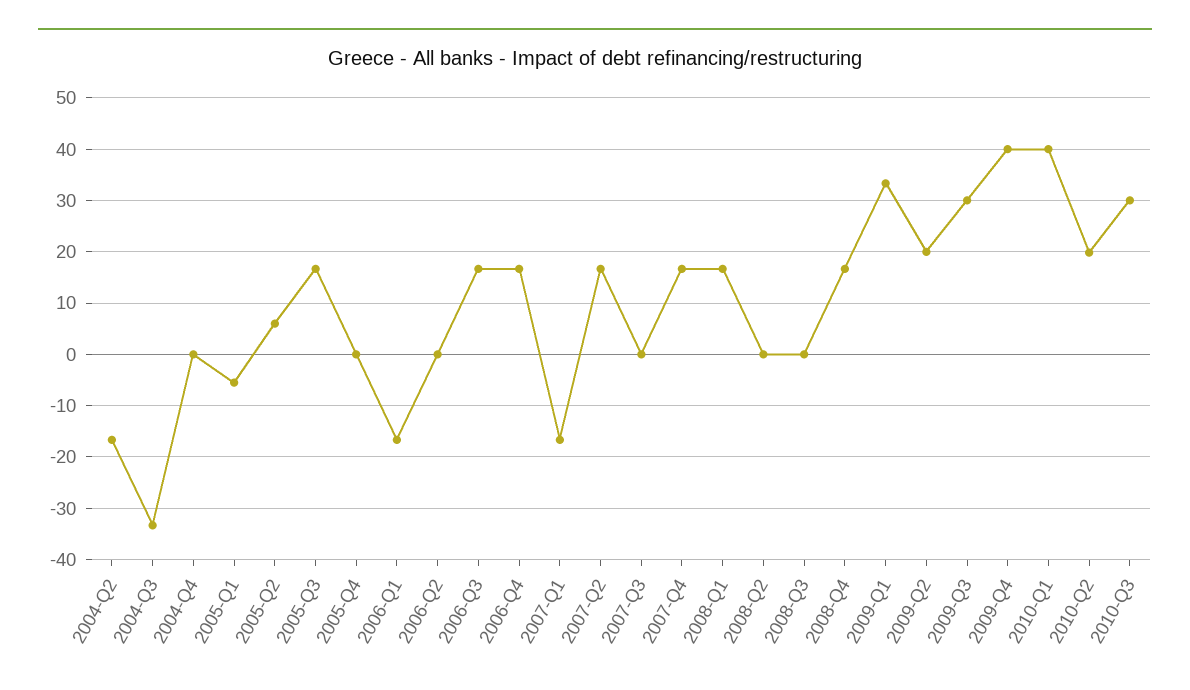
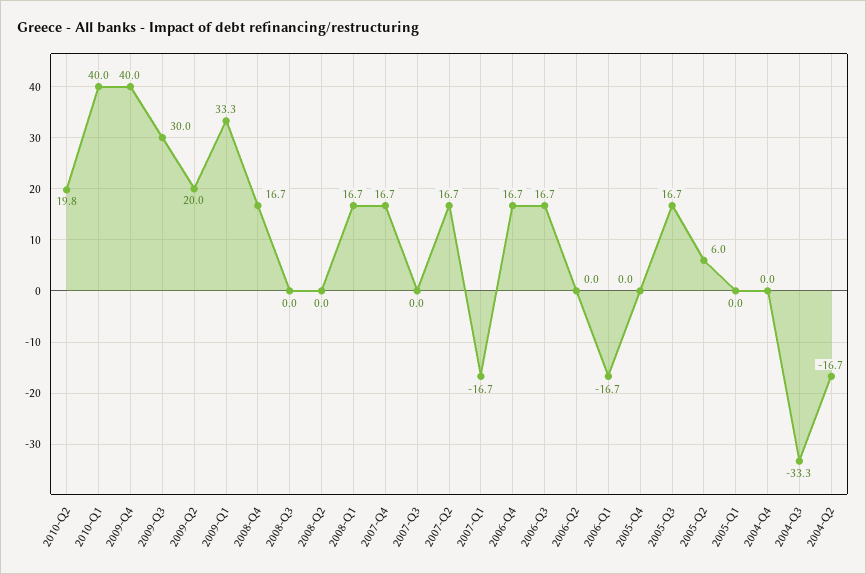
2005-Q1: -6 -> 0
2010-Q3: 30 -> none

